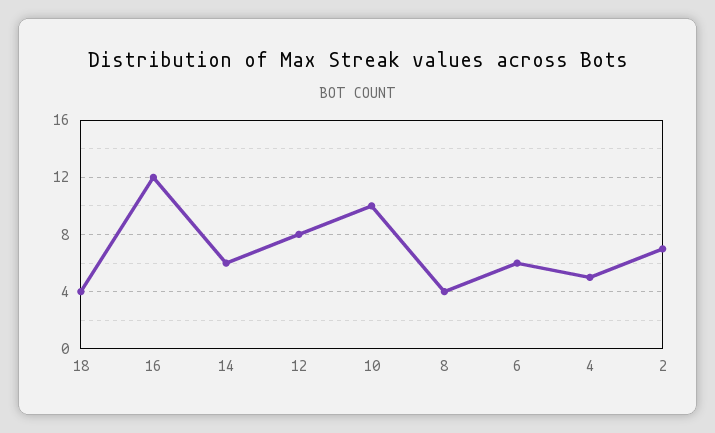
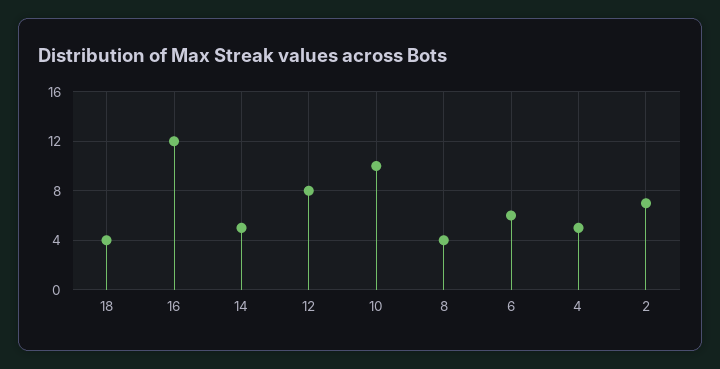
14: 6 -> 5

